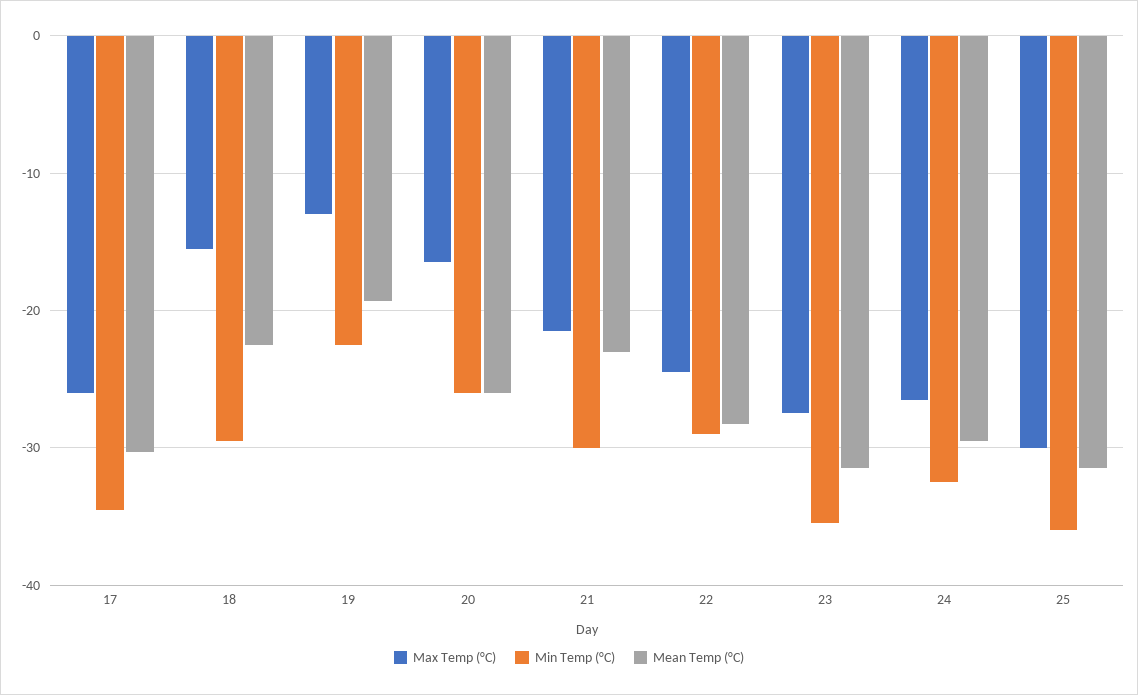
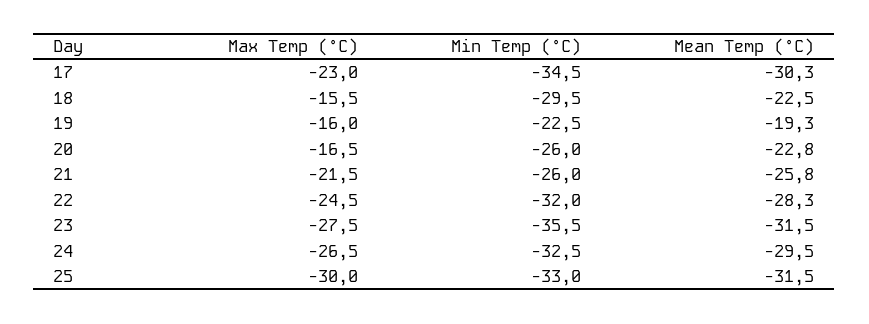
Max Temp (°C), 17: -26 -> -23
Max Temp (°C), 19: -13 -> -16
Mean Temp (°C), 20: -26 -> -22.8
Min Temp (°C), 21: -30 -> -26
Mean Temp (°C), 21: -23 -> -25.8
Min Temp (°C), 22: -29 -> -32
Min Temp (°C), 25: -36 -> -33

